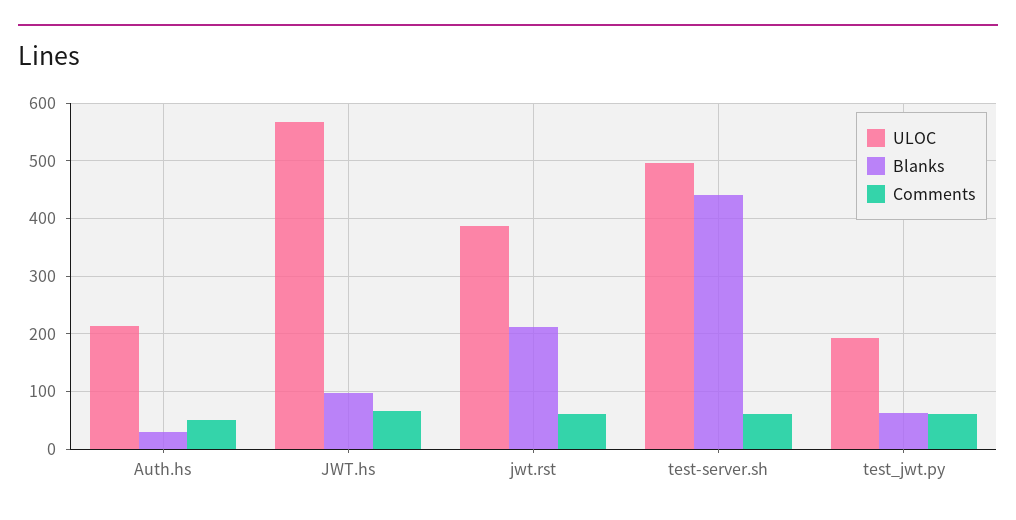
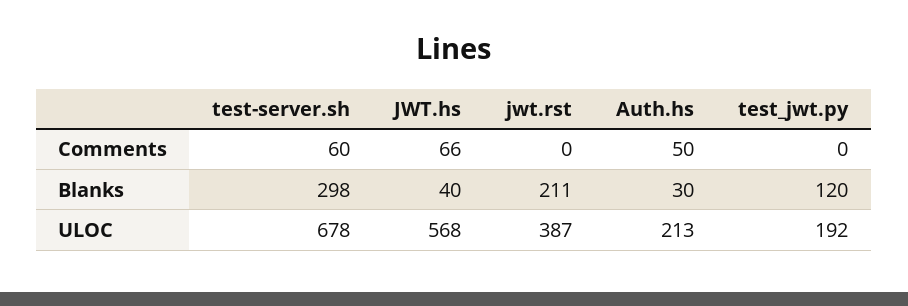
Blanks, JWT.hs: 100 -> 40
Comments, jwt.rst: 60 -> 0
ULOC, test-server.sh: 500 -> 678
Blanks, test-server.sh: 440 -> 298
Blanks, test_jwt.py: 60 -> 120
Comments, test_jwt.py: 60 -> 0

